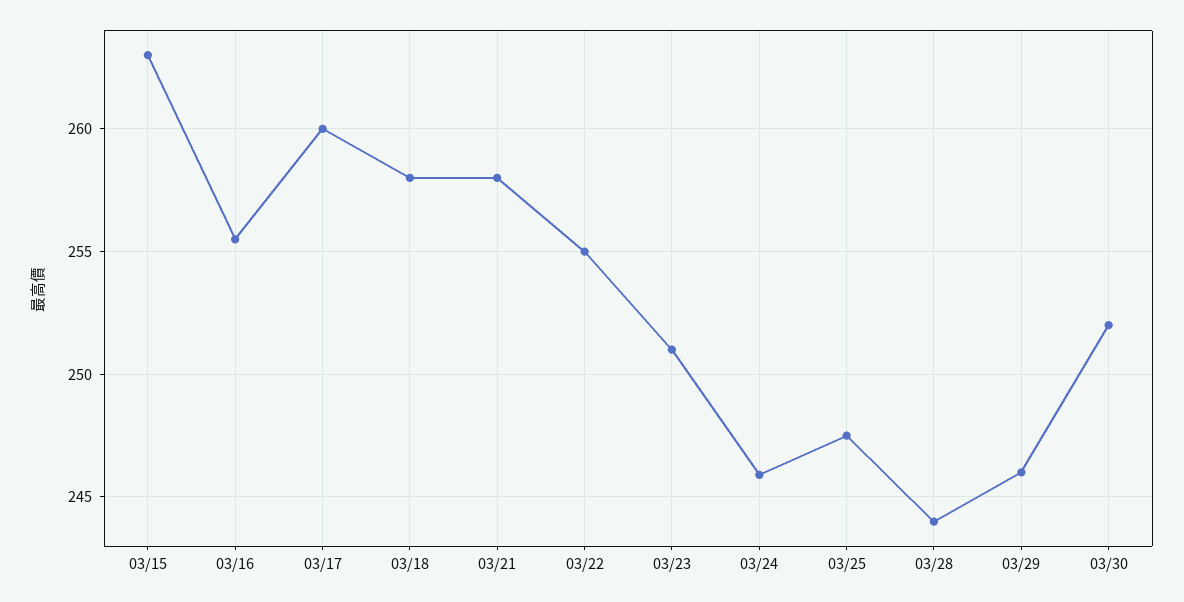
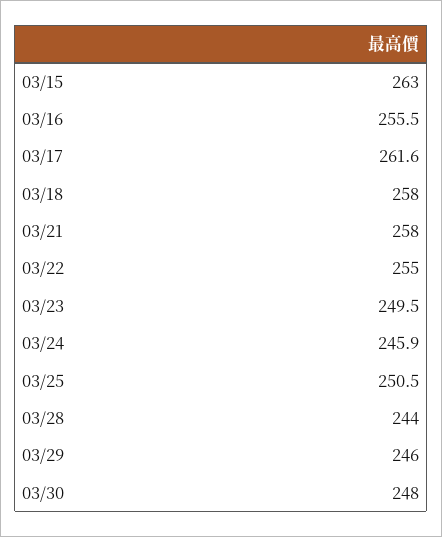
03/17: 260 -> 261.6
03/23: 251 -> 249.5
03/25: 247.5 -> 250.5
03/30: 252 -> 248

